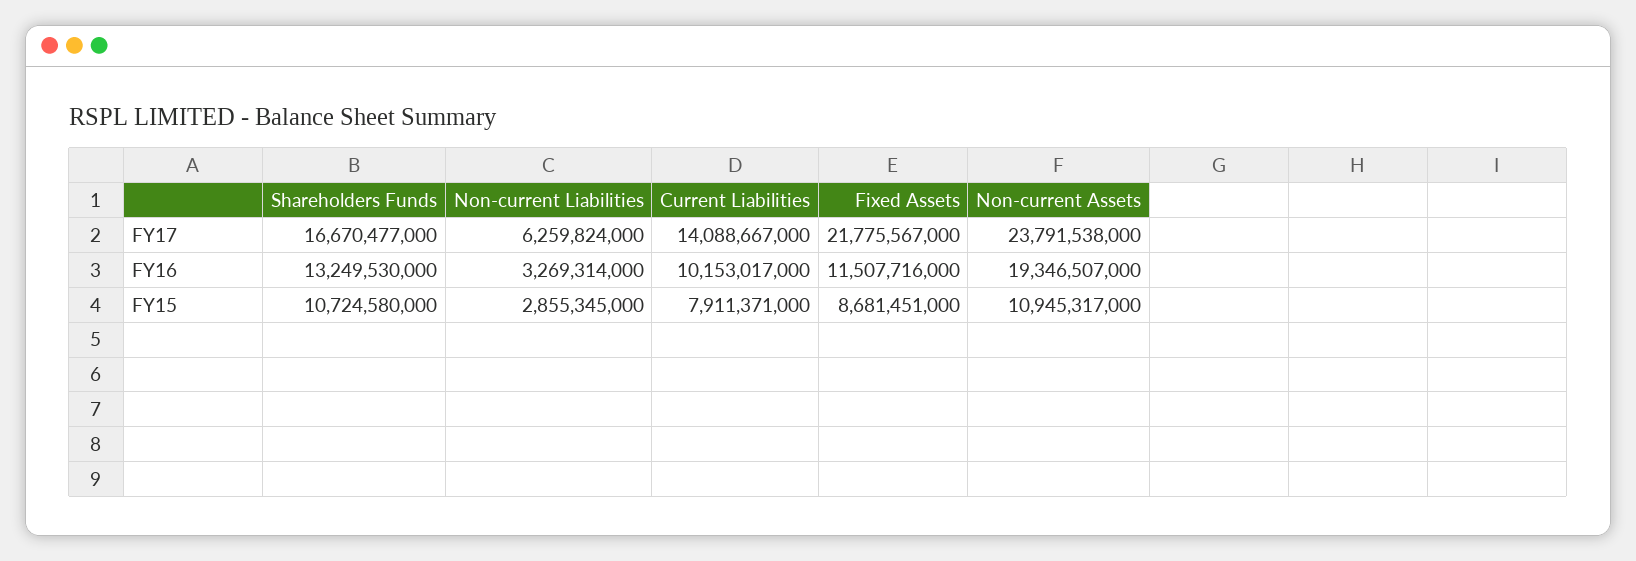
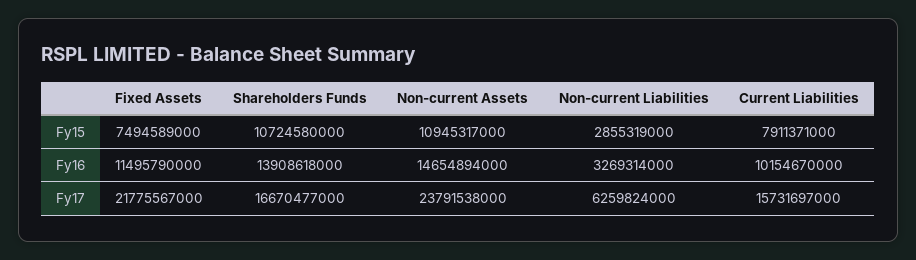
Current Liabilities, FY17: 14088667000 -> 15731697000
Shareholders Funds, FY16: 13249530000 -> 13908618000
Current Liabilities, FY16: 10153017000 -> 10154670000
Fixed Assets, FY16: 11507716000 -> 11495790000
Non-current Assets, FY16: 19346507000 -> 14654894000
Non-current Liabilities, FY15: 2855345000 -> 2855319000
Fixed Assets, FY15: 8681451000 -> 7494589000

